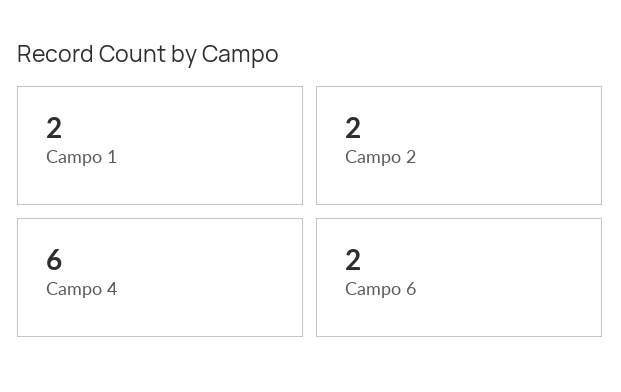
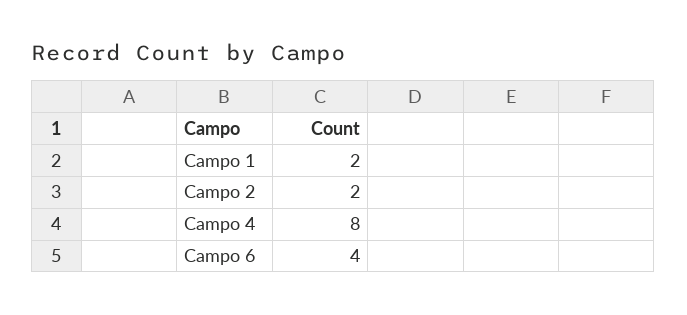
Campo 4: 6 -> 8
Campo 6: 2 -> 4

